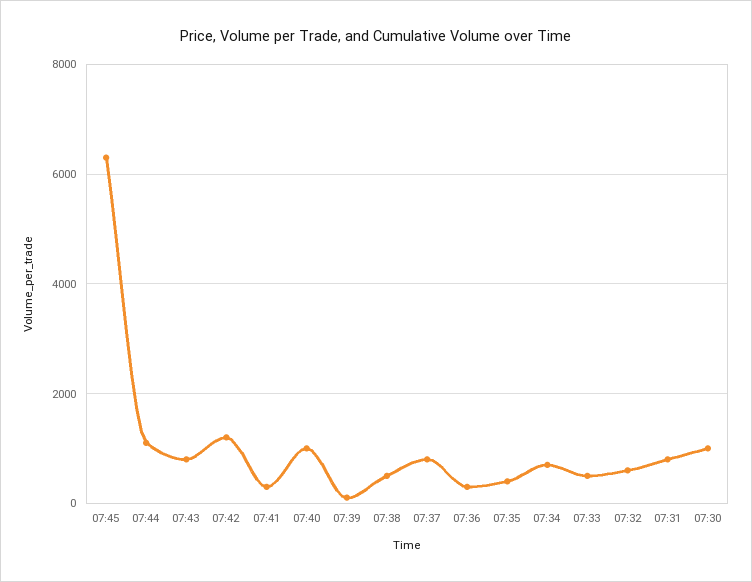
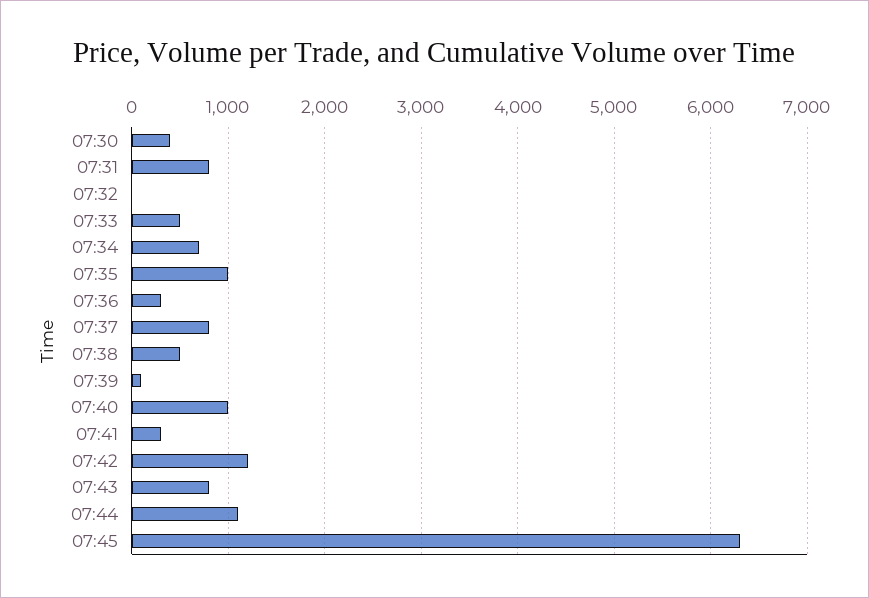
07:35: 400 -> 1000
07:32: 600 -> 0
07:30: 1000 -> 400

